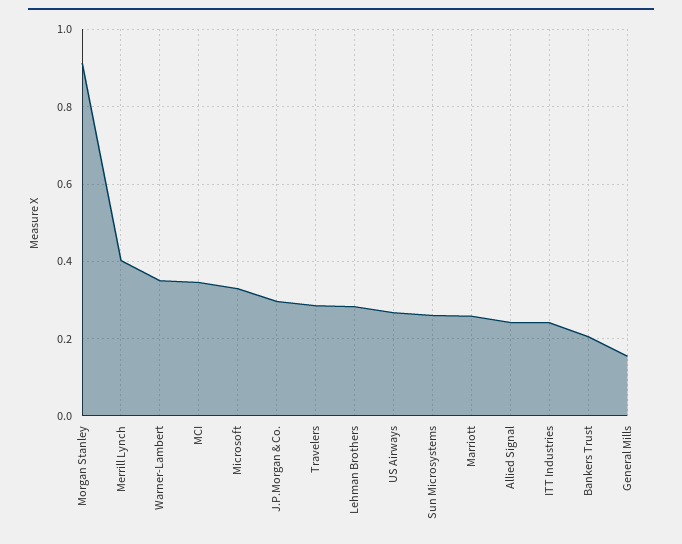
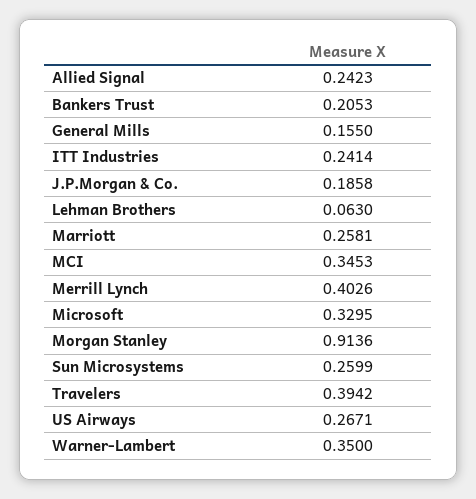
J.P.Morgan & Co.: 0.3 -> 0.1858
Travelers: 0.28 -> 0.3942
Lehman Brothers: 0.28 -> 0.063

